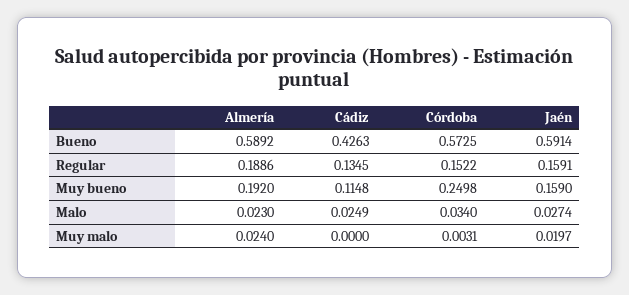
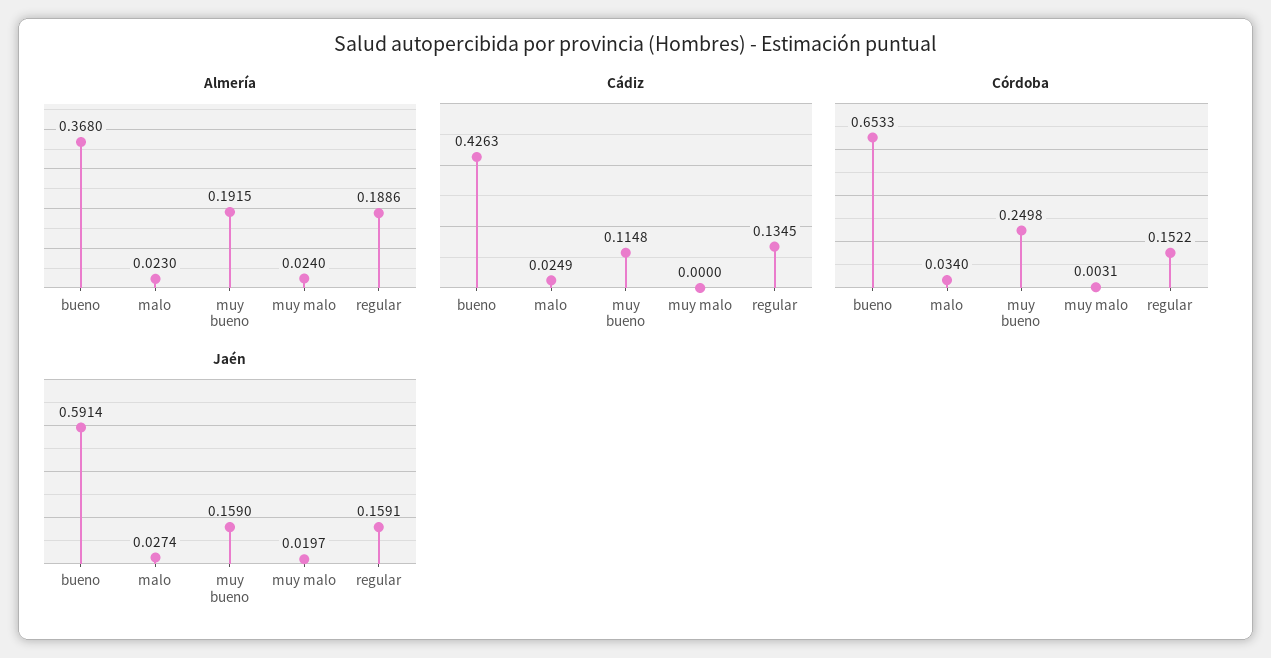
Almería, Bueno: 0.5892 -> 0.368
Córdoba, Bueno: 0.5725 -> 0.6533
Almería, Muy bueno: 0.192 -> 0.1915

